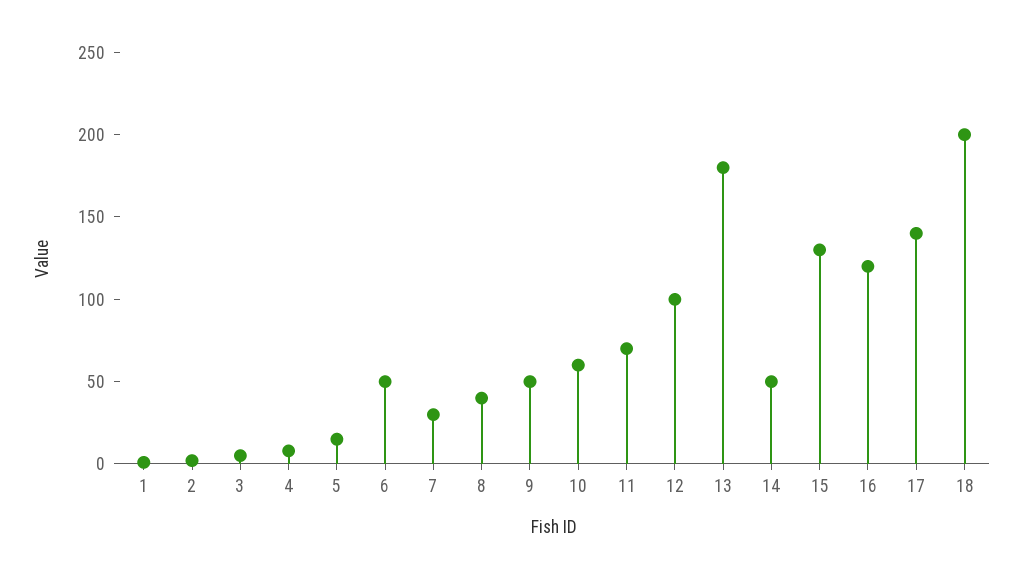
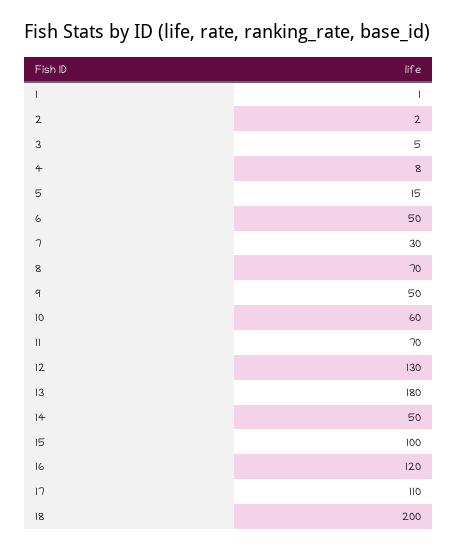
8: 40 -> 70
12: 100 -> 130
15: 130 -> 100
17: 140 -> 110

